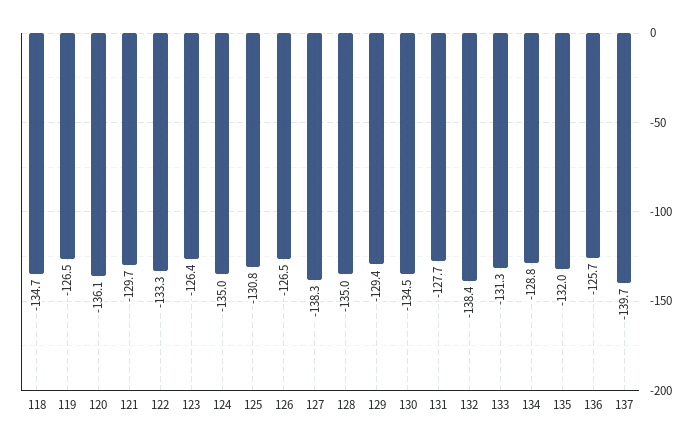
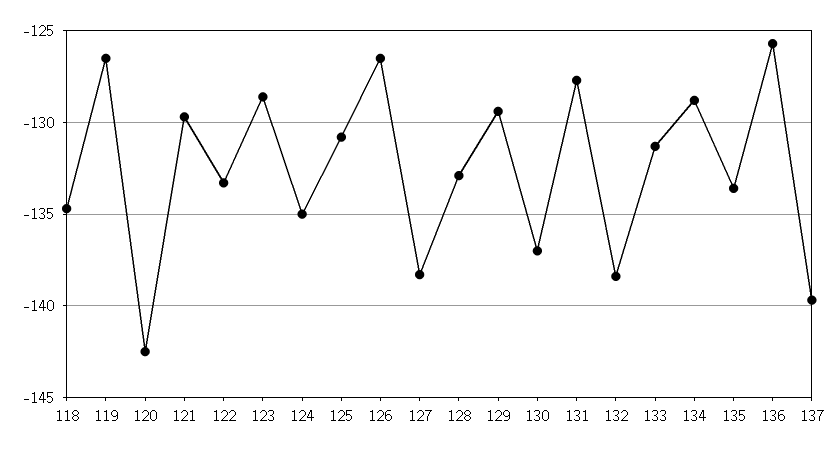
120: -136.1 -> -142.5
123: -126.4 -> -128.5
128: -135 -> -133
130: -134.5 -> -137
135: -132 -> -133.5

